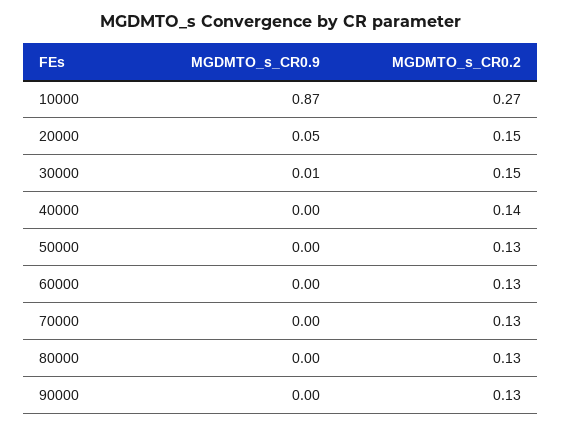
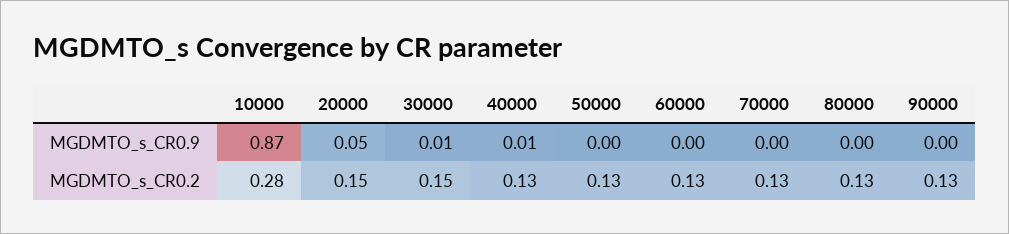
MGDMTO_s_CR0.2, 10000: 0.27 -> 0.28
MGDMTO_s_CR0.9, 40000: 0 -> 0.01
MGDMTO_s_CR0.2, 40000: 0.14 -> 0.13

